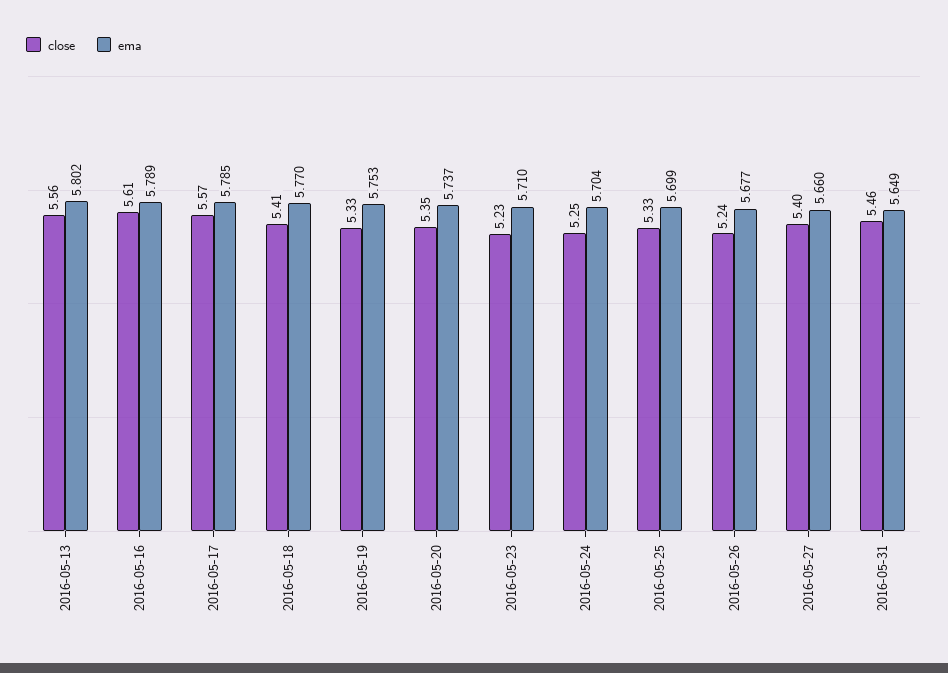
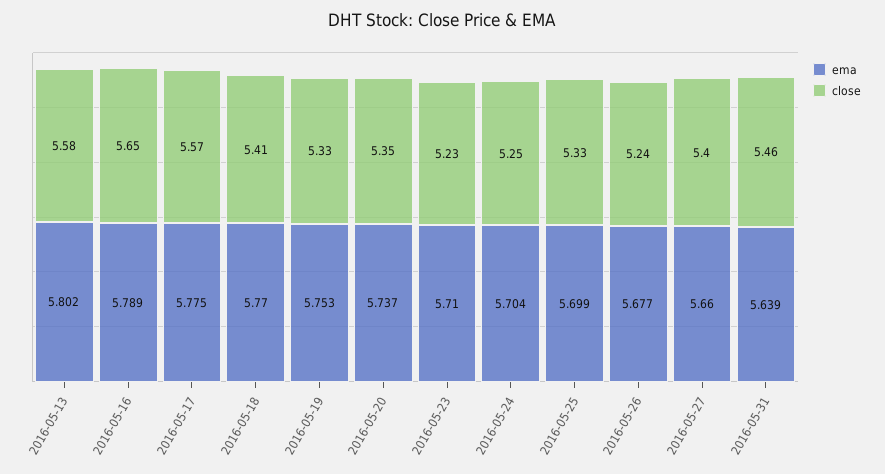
close, 2016-05-13: 5.56 -> 5.58
close, 2016-05-16: 5.61 -> 5.65
ema, 2016-05-17: 5.785 -> 5.775
ema, 2016-05-31: 5.649 -> 5.639

